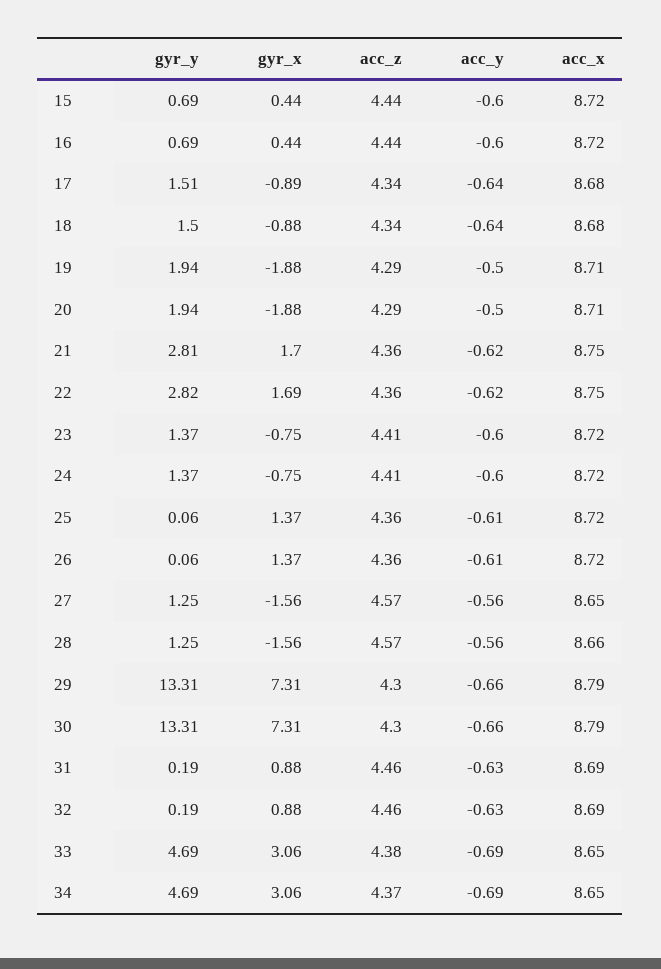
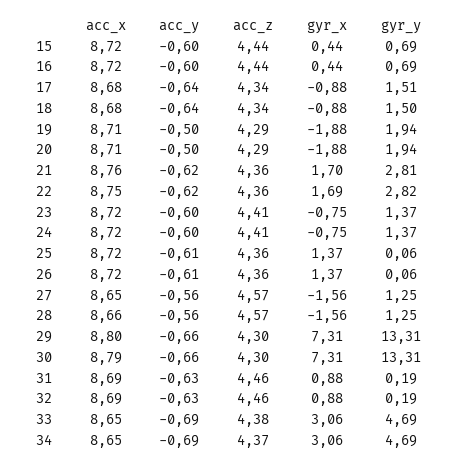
gyr_x, 17: -0.89 -> -0.88
acc_x, 21: 8.75 -> 8.76
acc_x, 29: 8.79 -> 8.8

